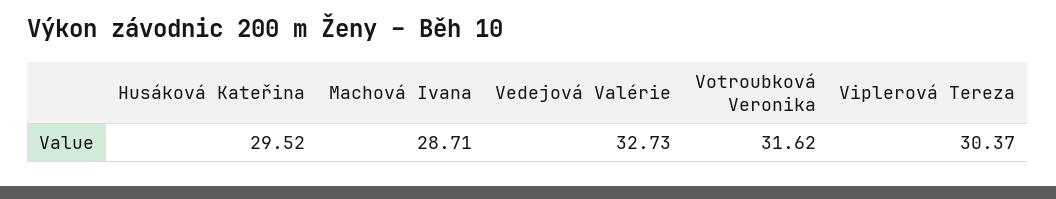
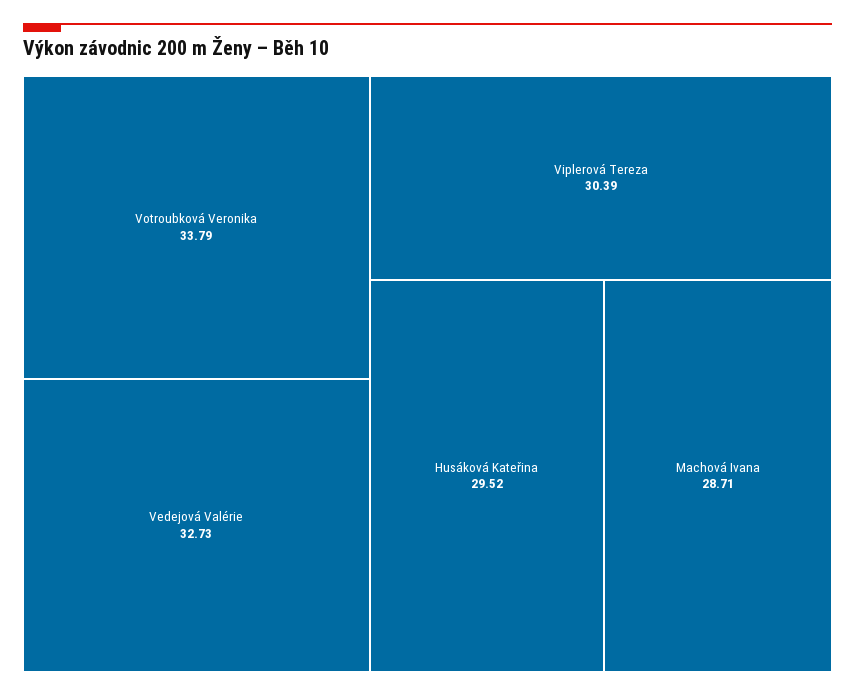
Votroubková Veronika: 31.62 -> 33.79
Viplerová Tereza: 30.37 -> 30.39

